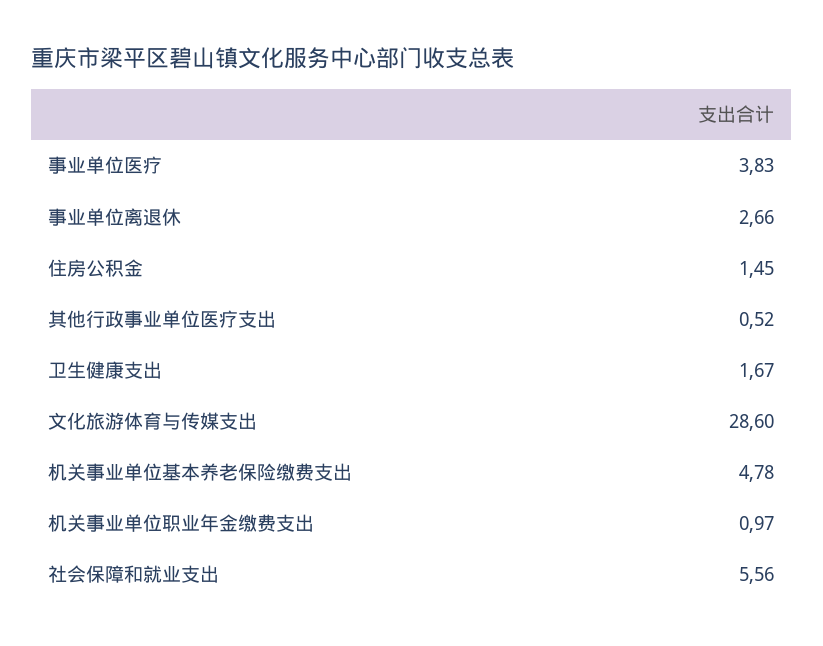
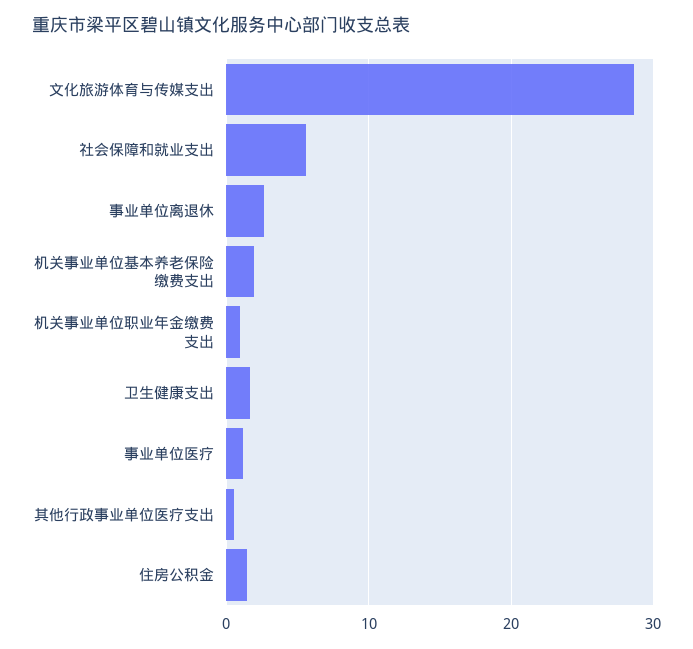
事业单位医疗: 3.83 -> 1
机关事业单位基本养老保险缴费支出: 4.78 -> 2

